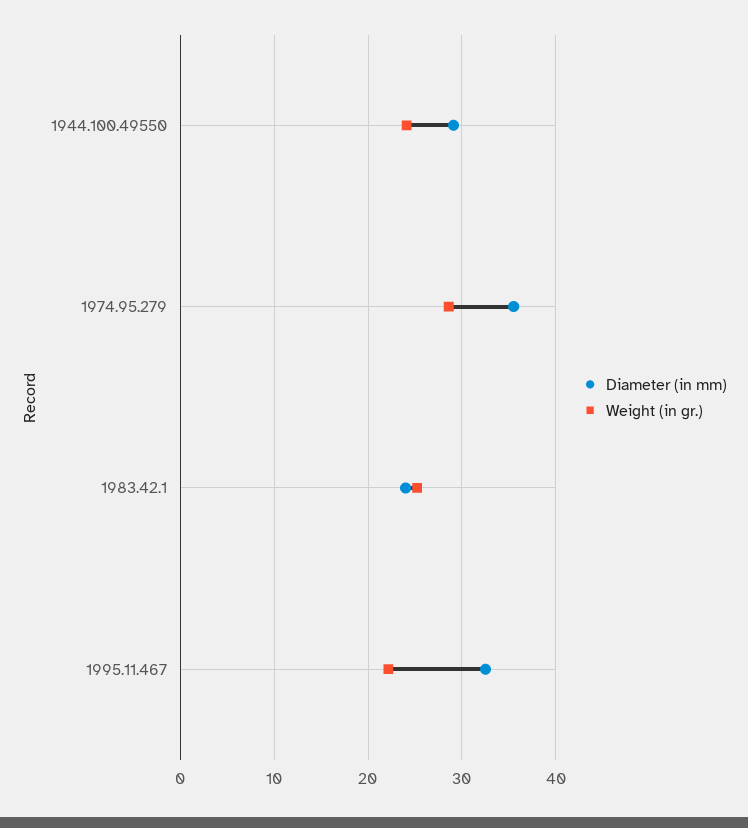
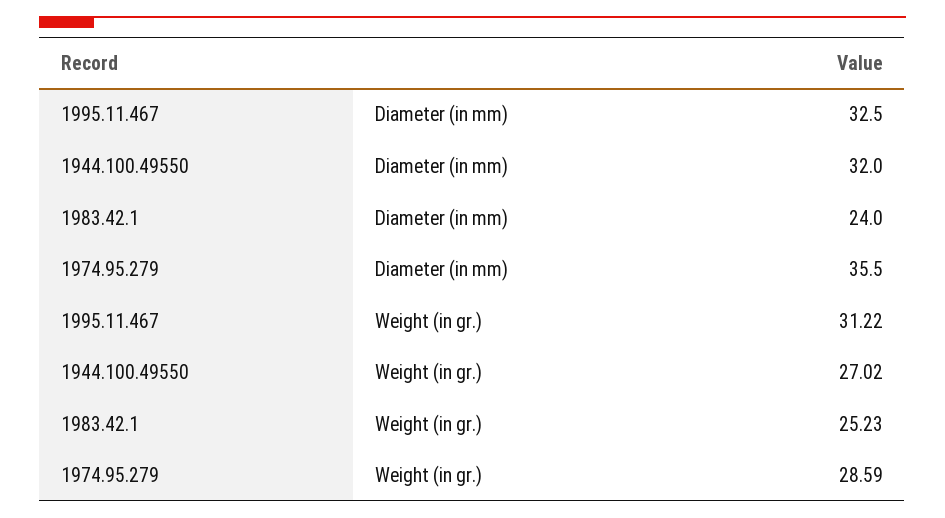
Diameter (in mm), 1944.100.49550: 29 -> 32
Weight (in gr.), 1944.100.49550: 24 -> 27.02
Weight (in gr.), 1995.11.467: 22 -> 31.22

